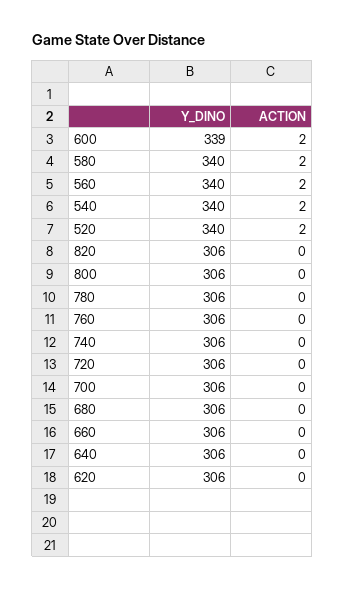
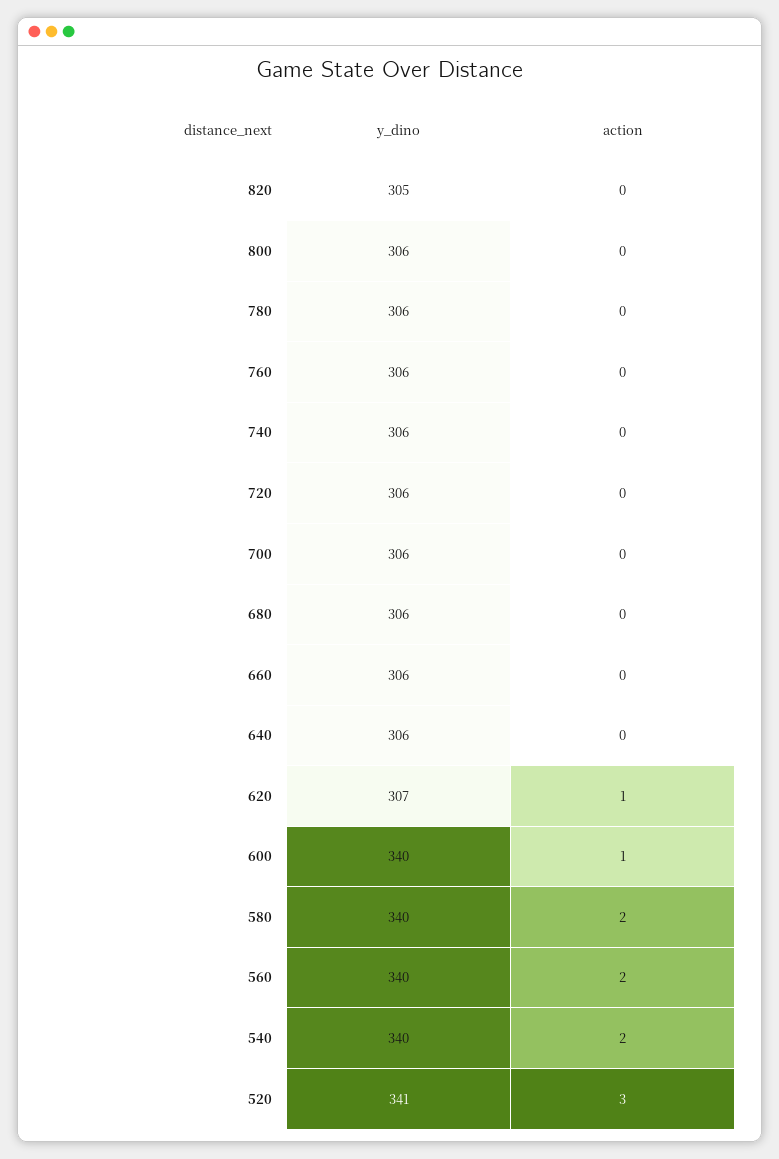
Y_DINO, 600: 339 -> 340
ACTION, 600: 2 -> 1
Y_DINO, 520: 340 -> 341
ACTION, 520: 2 -> 3
Y_DINO, 820: 306 -> 305
Y_DINO, 620: 306 -> 307
ACTION, 620: 0 -> 1

